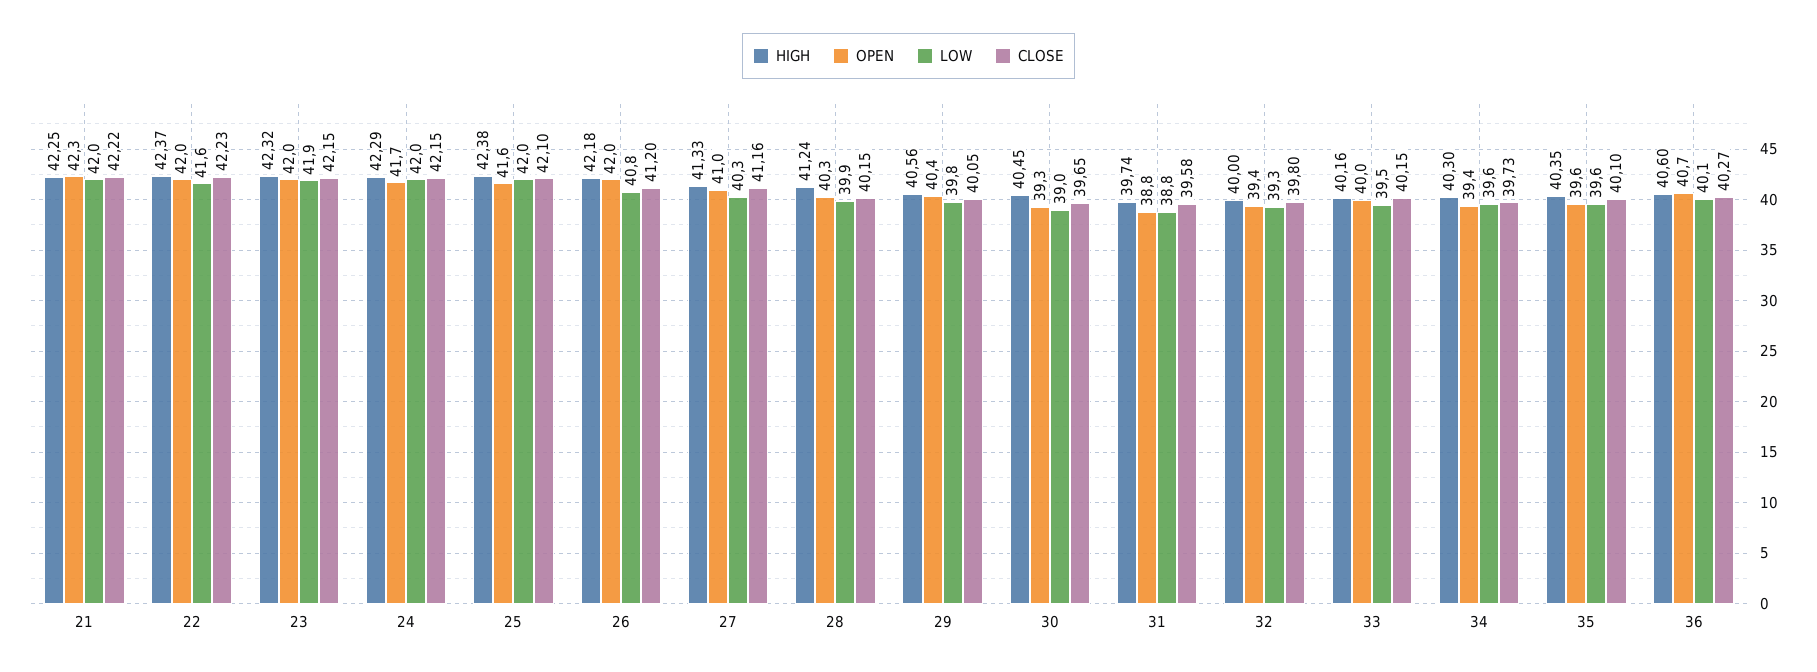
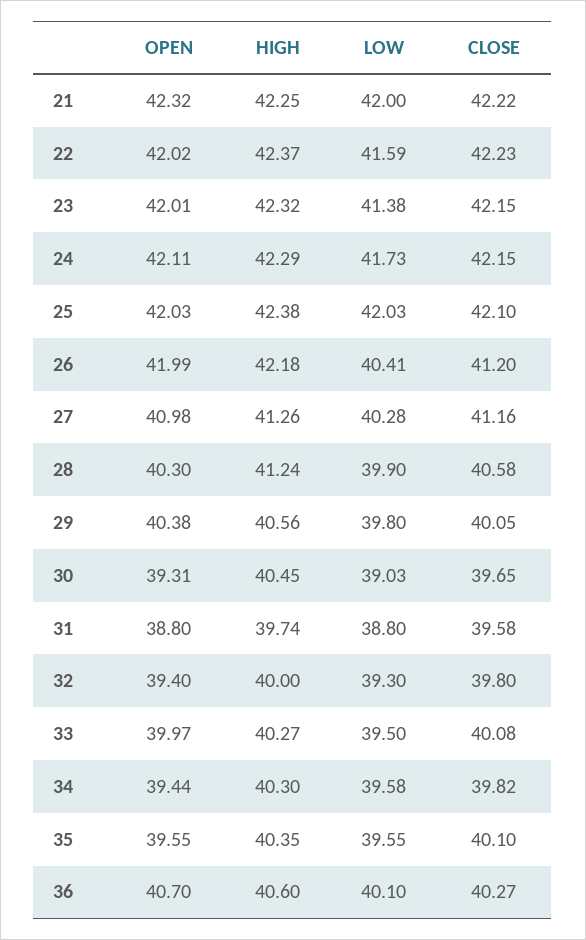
LOW, 23: 41.9 -> 41.38
OPEN, 24: 41.7 -> 42.11
LOW, 24: 42 -> 41.73
OPEN, 25: 41.6 -> 42.03
LOW, 26: 40.8 -> 40.41
HIGH, 27: 41.33 -> 41.26
CLOSE, 28: 40.15 -> 40.58
HIGH, 33: 40.16 -> 40.27
CLOSE, 33: 40.15 -> 40.08
CLOSE, 34: 39.73 -> 39.82

